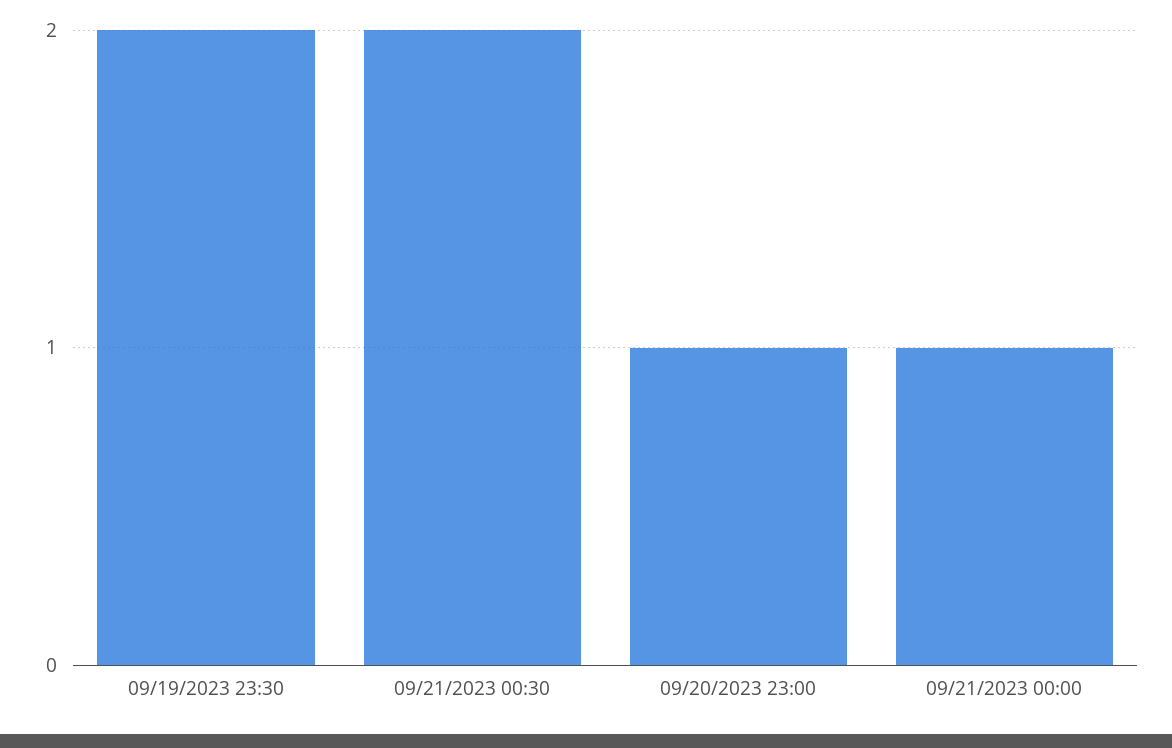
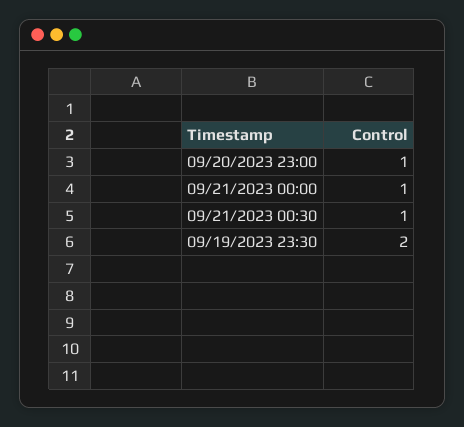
09/21/2023 00:30: 2 -> 1

